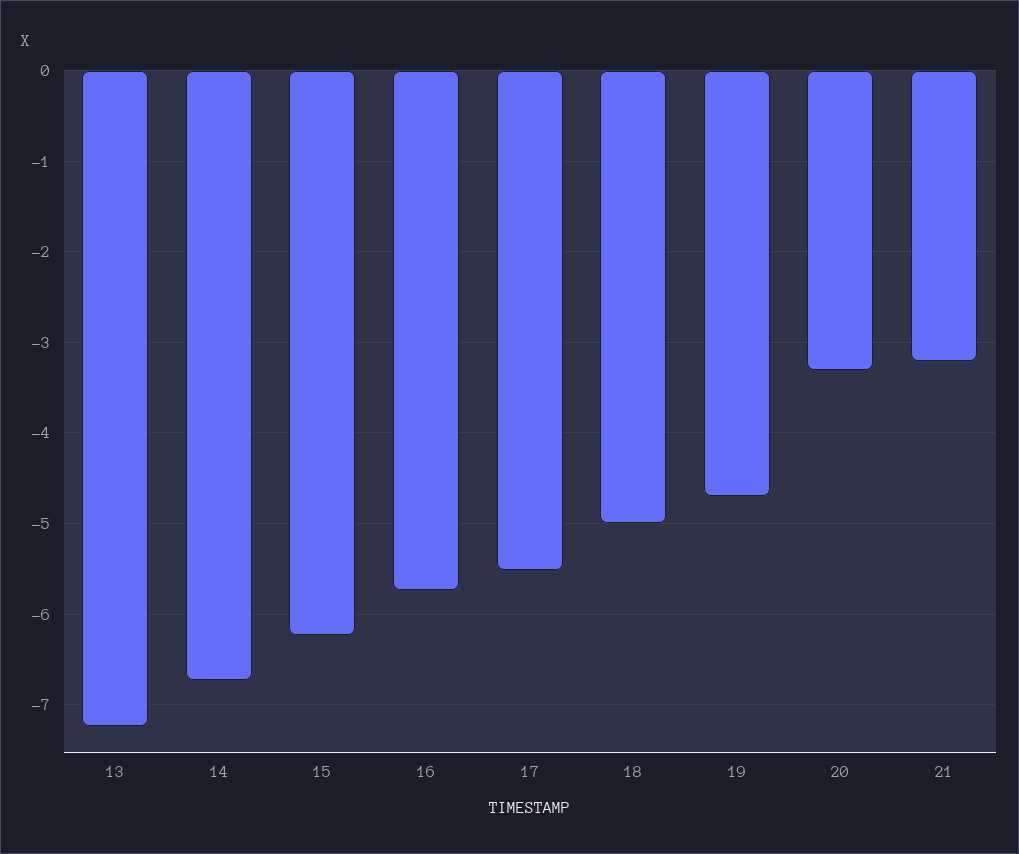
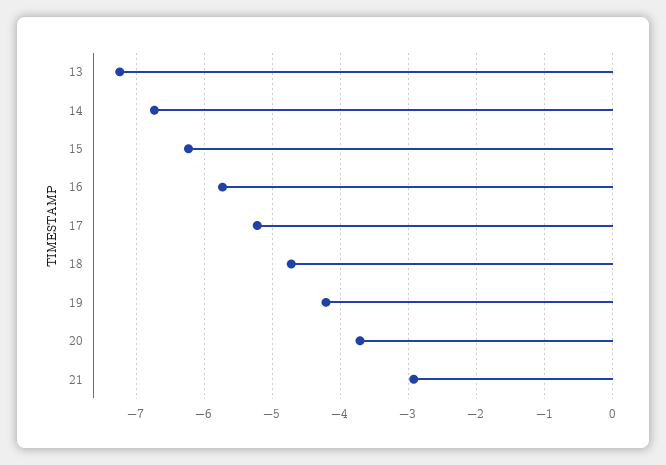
17: -5.5 -> -5.2
18: -5 -> -4.7
19: -4.7 -> -4.2
20: -3.3 -> -3.7
21: -3.2 -> -2.9

